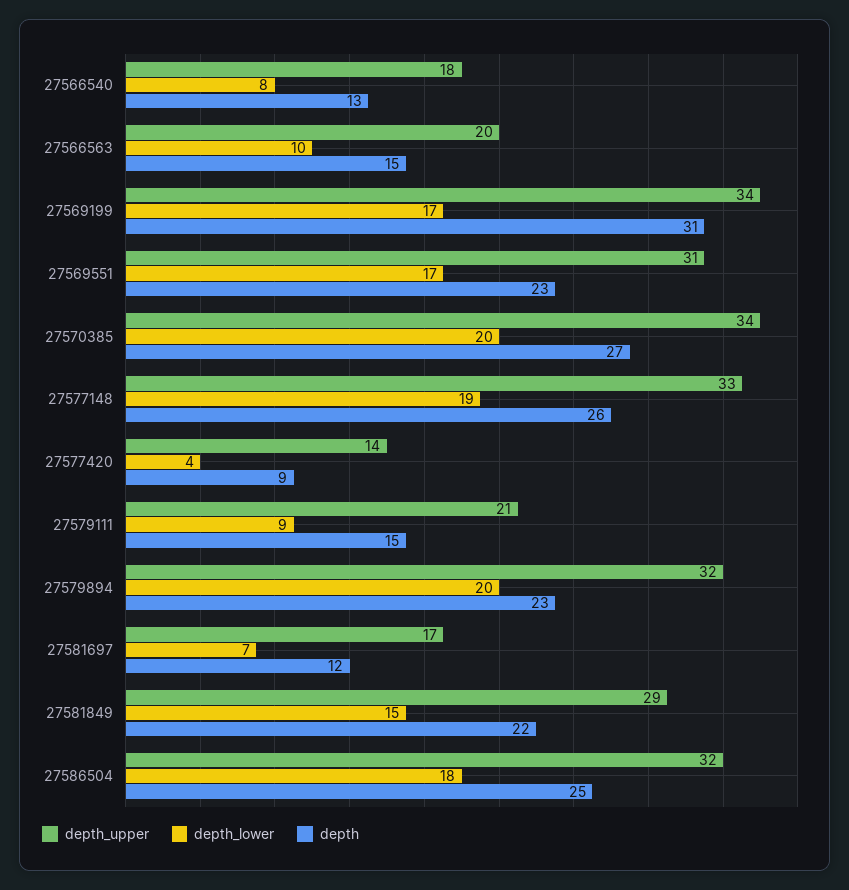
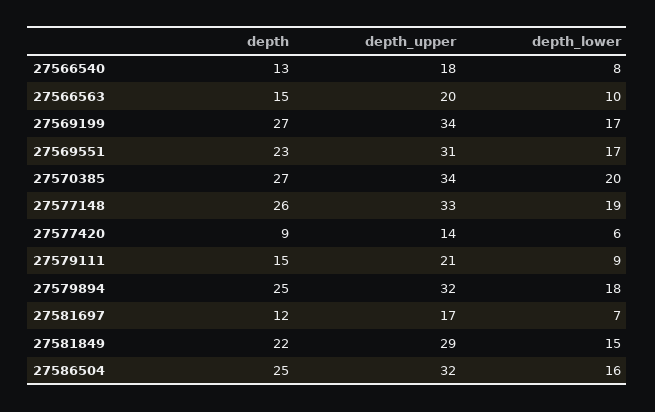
depth, 27569199: 31 -> 27
depth_lower, 27577420: 4 -> 6
depth_lower, 27579894: 20 -> 18
depth, 27579894: 23 -> 25
depth_lower, 27586504: 18 -> 16

